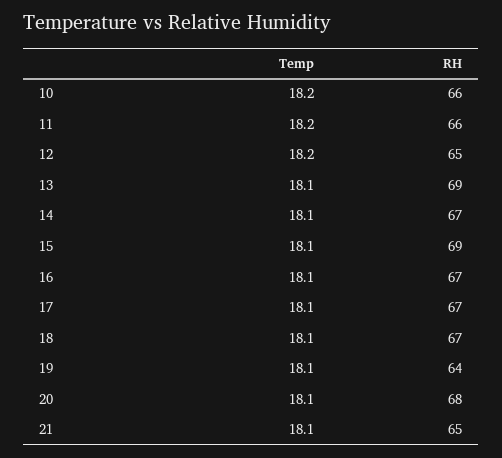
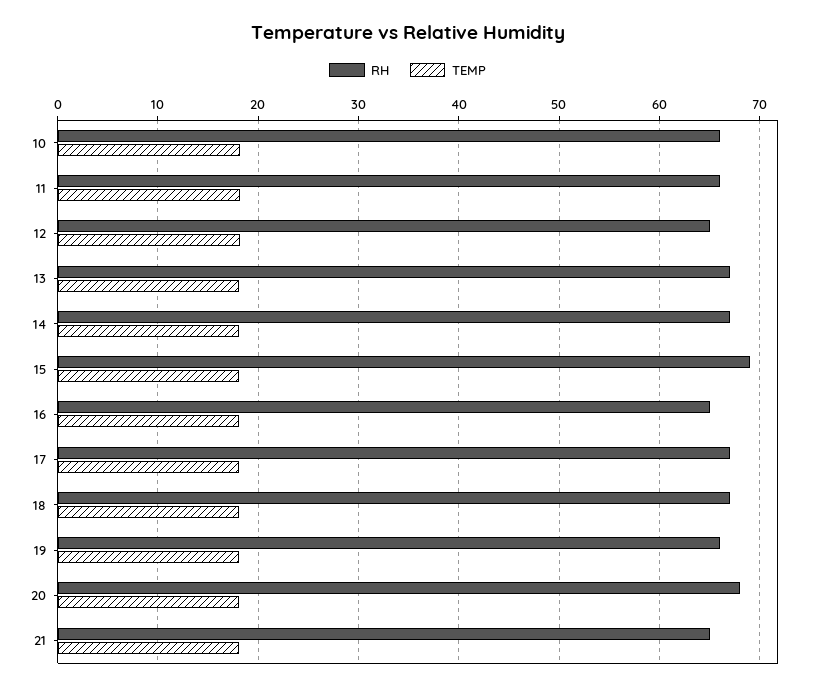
RH, 13: 69 -> 67
RH, 16: 67 -> 65
RH, 19: 64 -> 66

